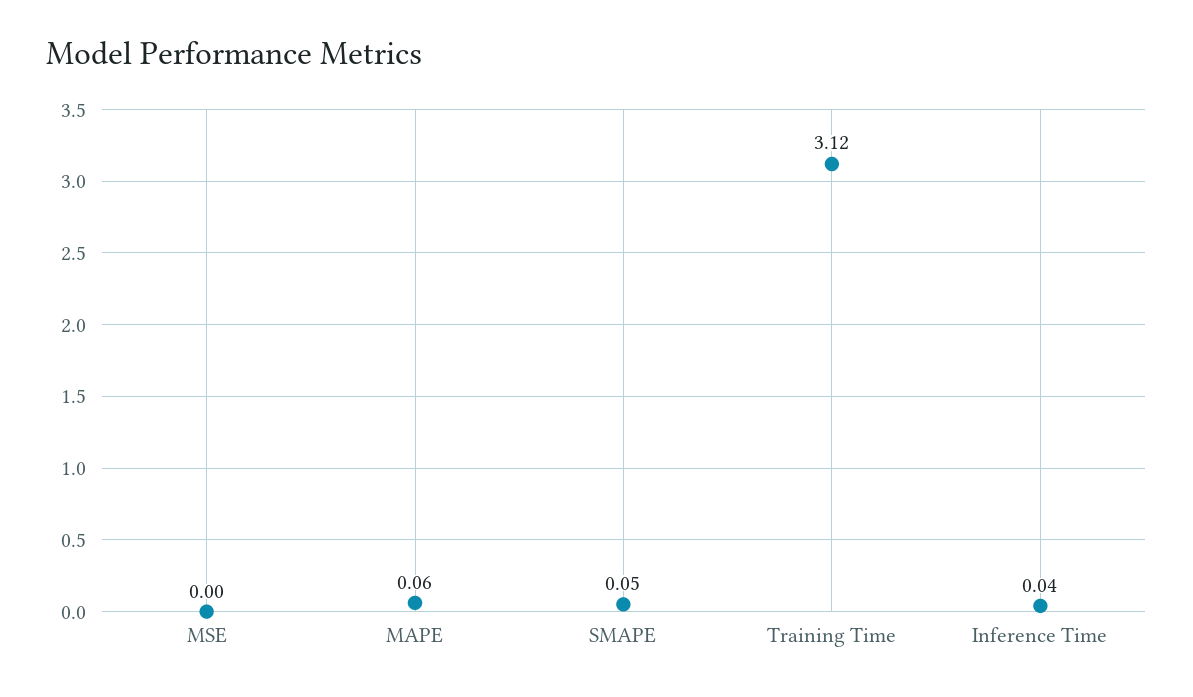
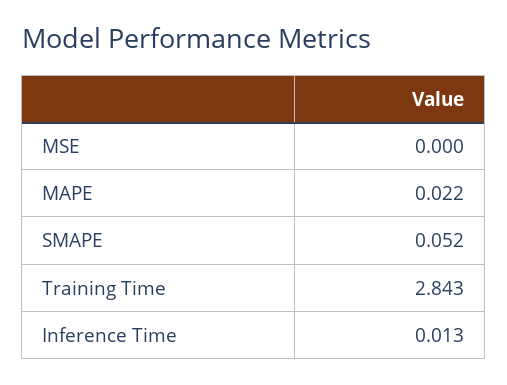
MAPE: 0.06 -> 0.022
Training Time: 3.12 -> 2.843
Inference Time: 0.04 -> 0.013

